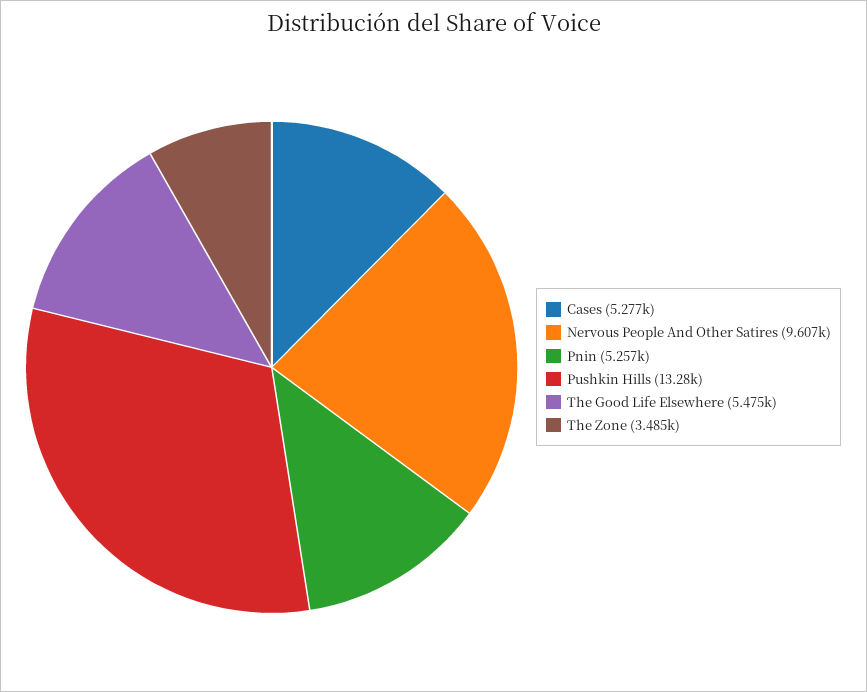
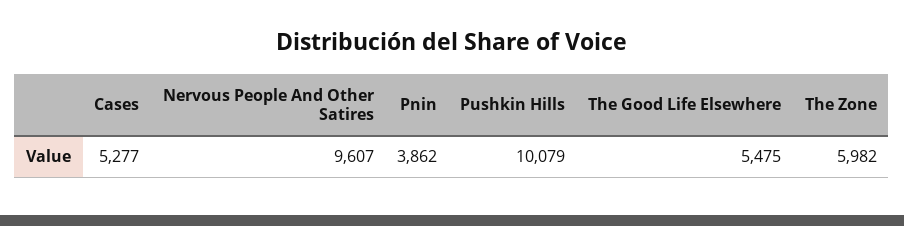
Pnin: 5257 -> 3862
Pushkin Hills: 13280 -> 10079
The Zone: 3485 -> 5982

